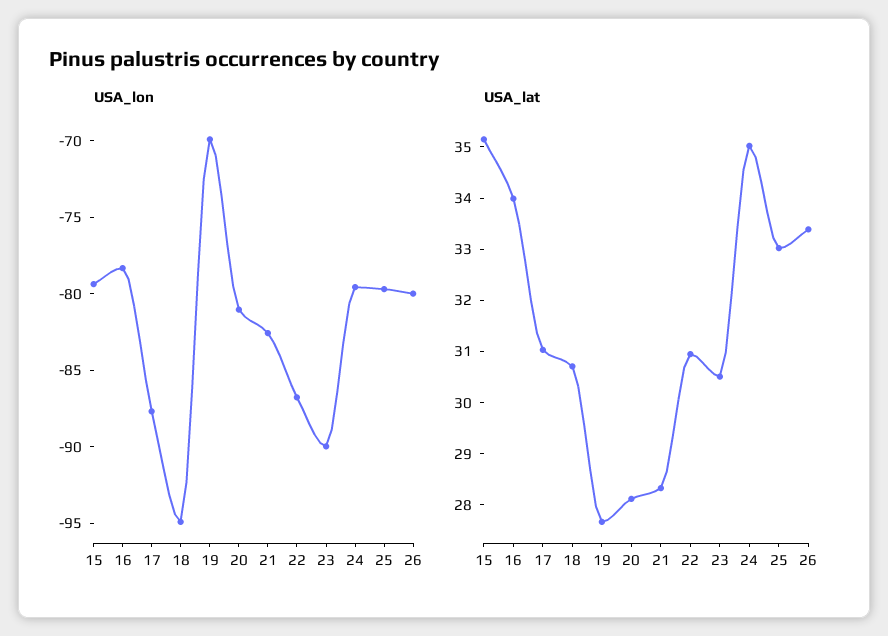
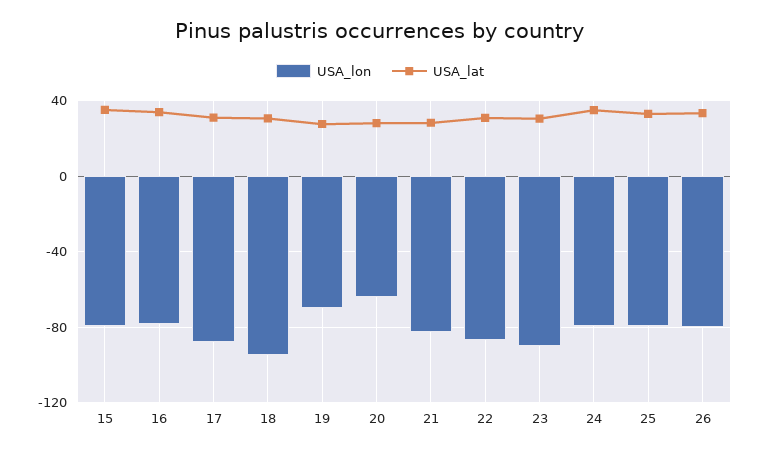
USA_lon, 20: -81 -> -65

